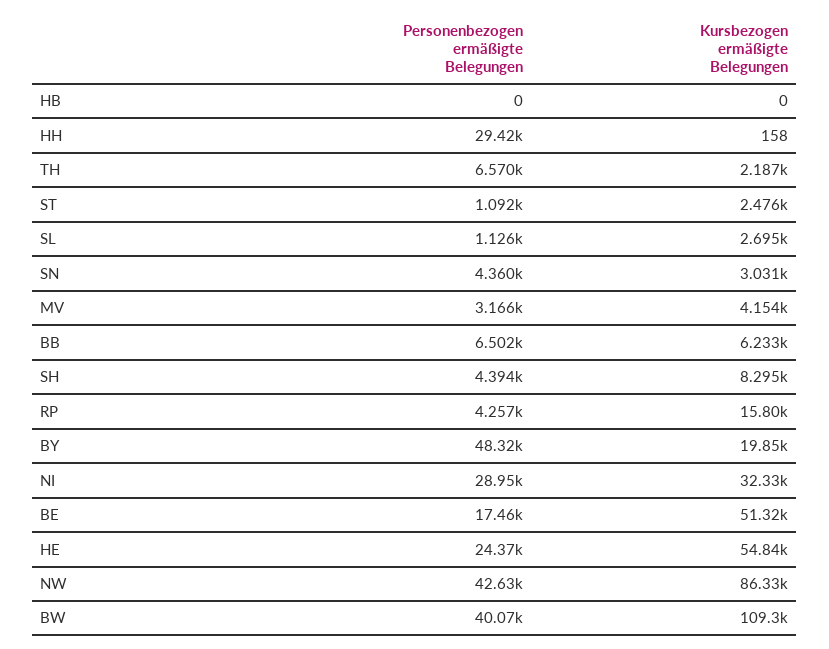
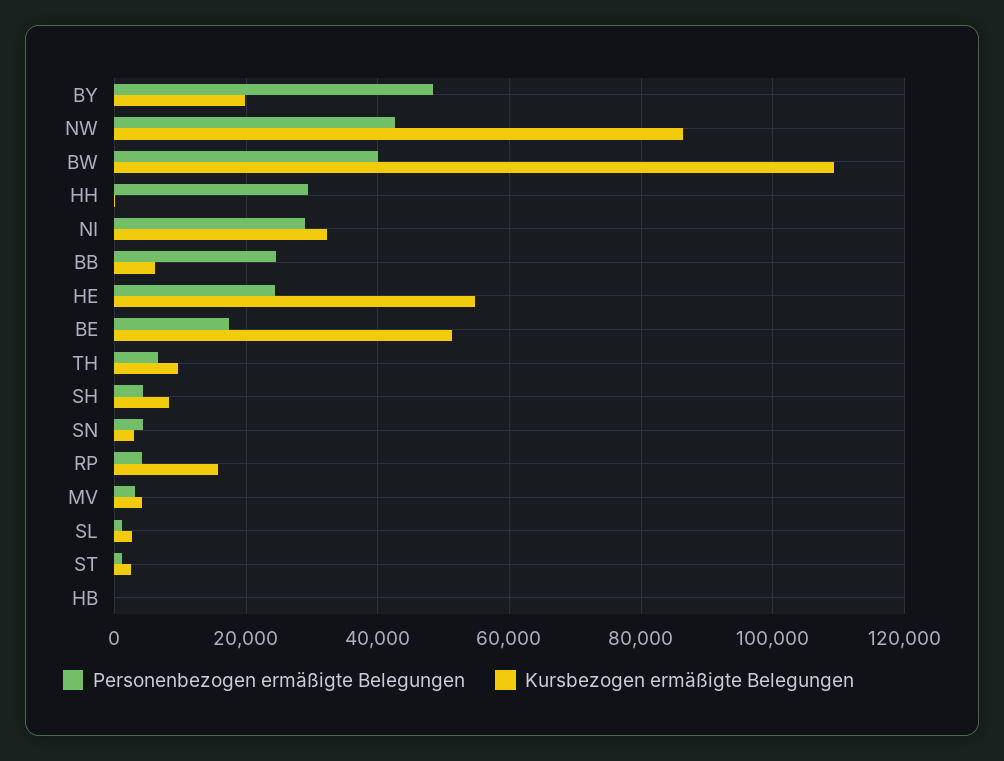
Kursbezogen ermäßigte Belegungen, TH: 2187 -> 10000
Personenbezogen ermäßigte Belegungen, BB: 6502 -> 24000

